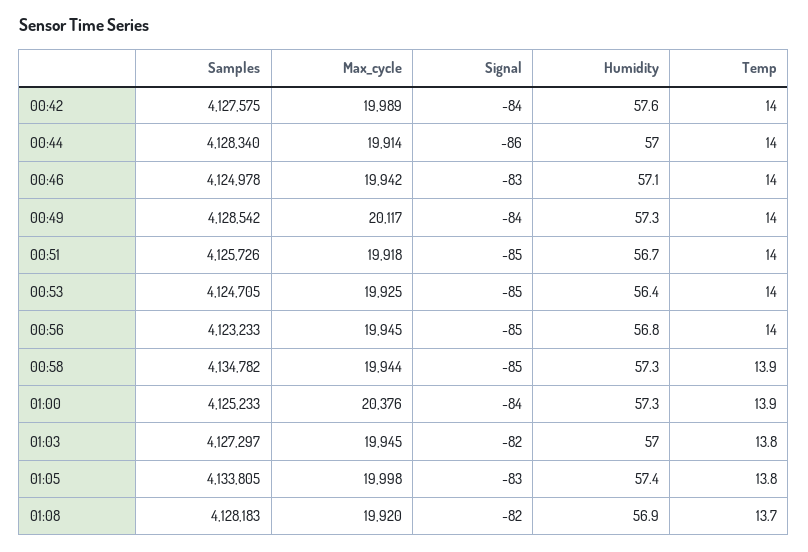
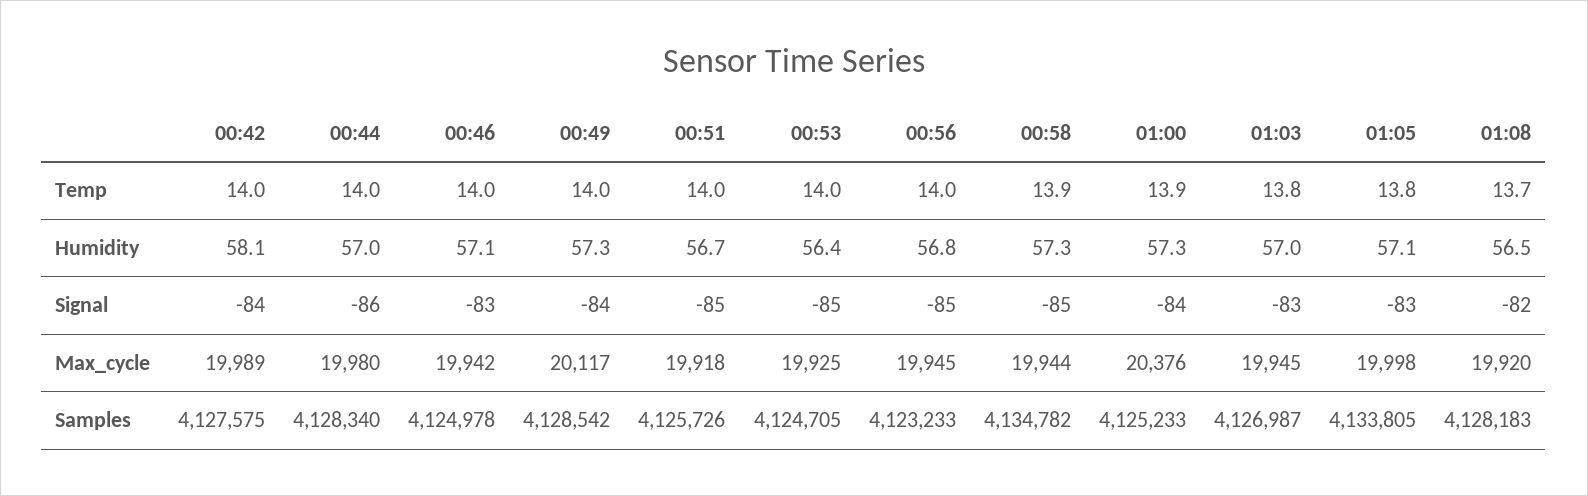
Humidity, 00:42: 57.6 -> 58.1
Max_cycle, 00:44: 19914 -> 19980
Samples, 01:03: 4127297 -> 4126987
Signal, 01:03: -82 -> -83
Humidity, 01:05: 57.4 -> 57.1
Humidity, 01:08: 56.9 -> 56.5

